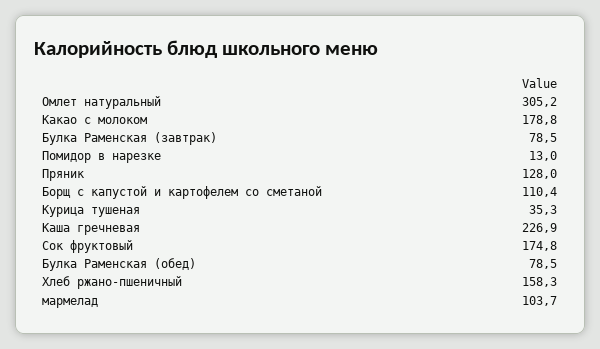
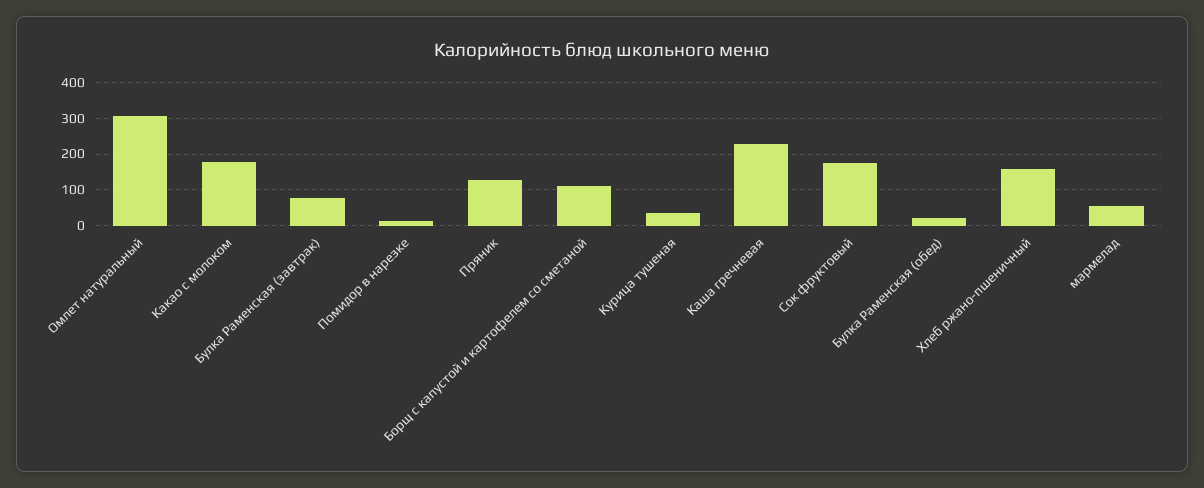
Булка Раменская (обед): 78.5 -> 20
мармелад: 103.7 -> 60

